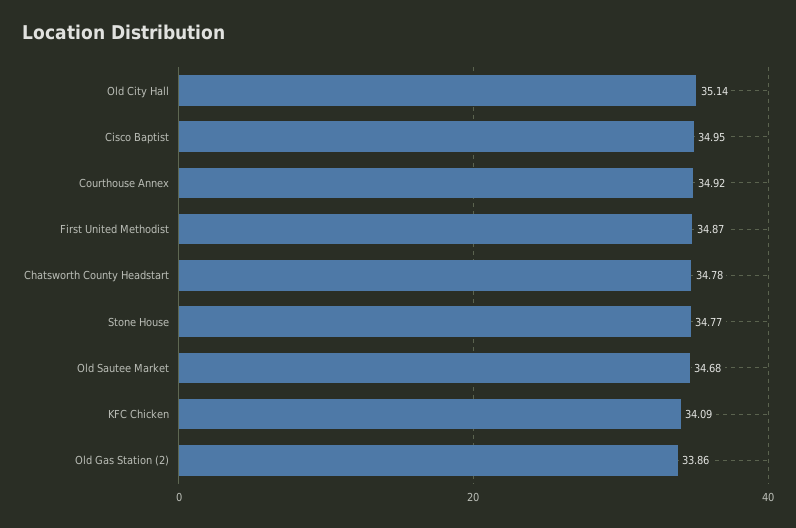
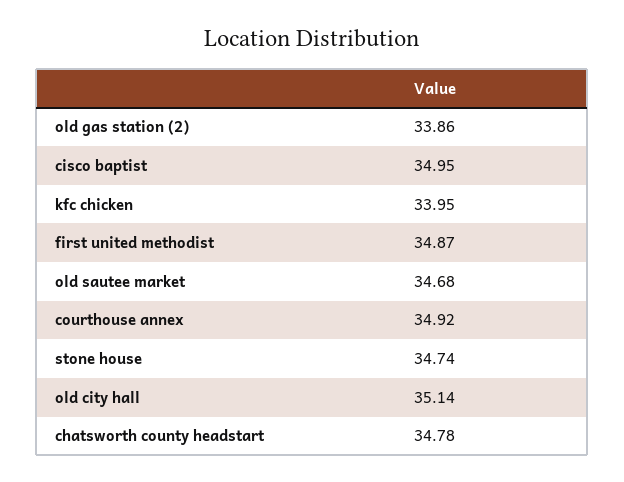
Stone House: 34.77 -> 34.74
KFC Chicken: 34.09 -> 33.95

